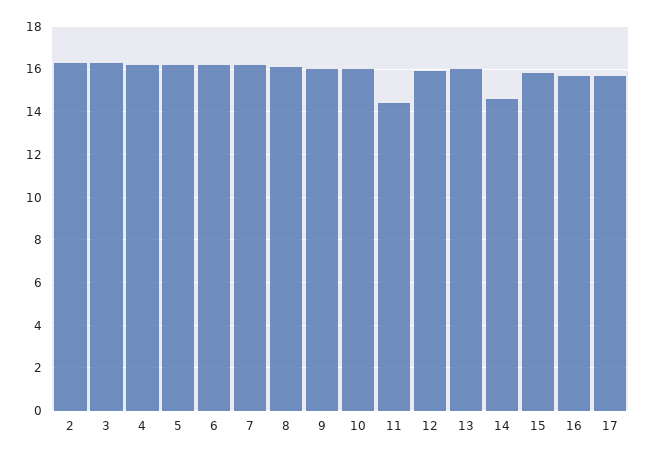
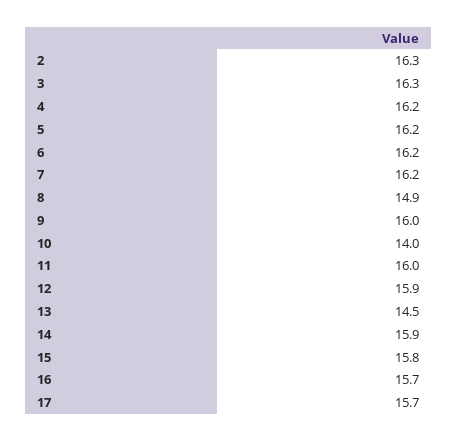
8: 16 -> 14.9
10: 16 -> 14
11: 14.5 -> 16
13: 16 -> 14.5
14: 14.5 -> 15.9

